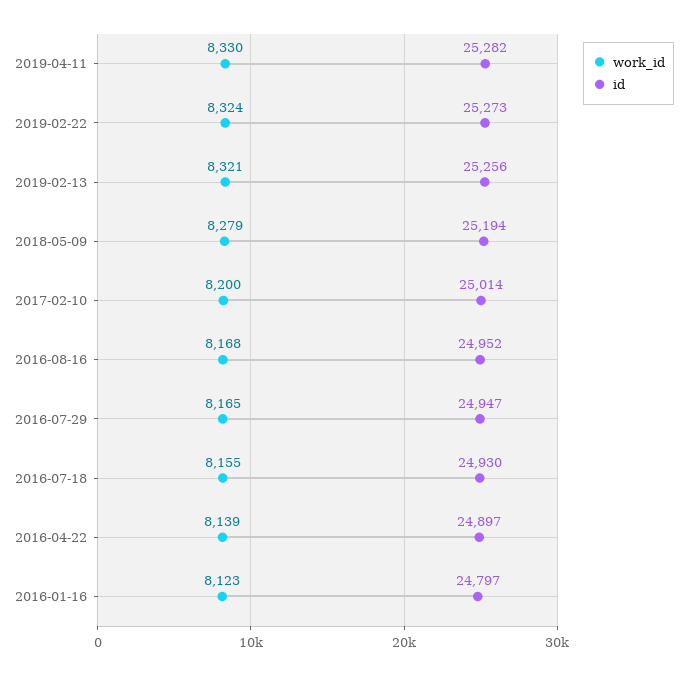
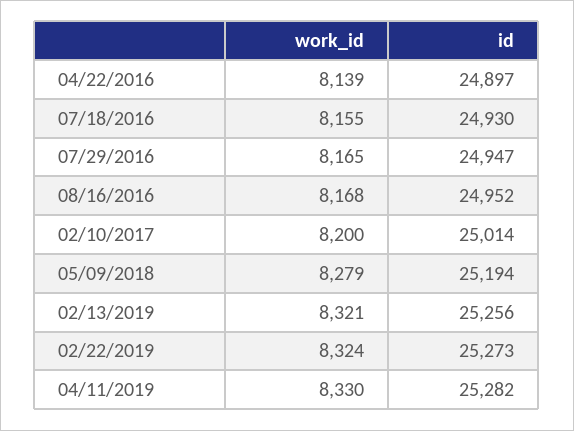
work_id, 2016-01-16: 8123 -> none
id, 2016-01-16: 24797 -> none

